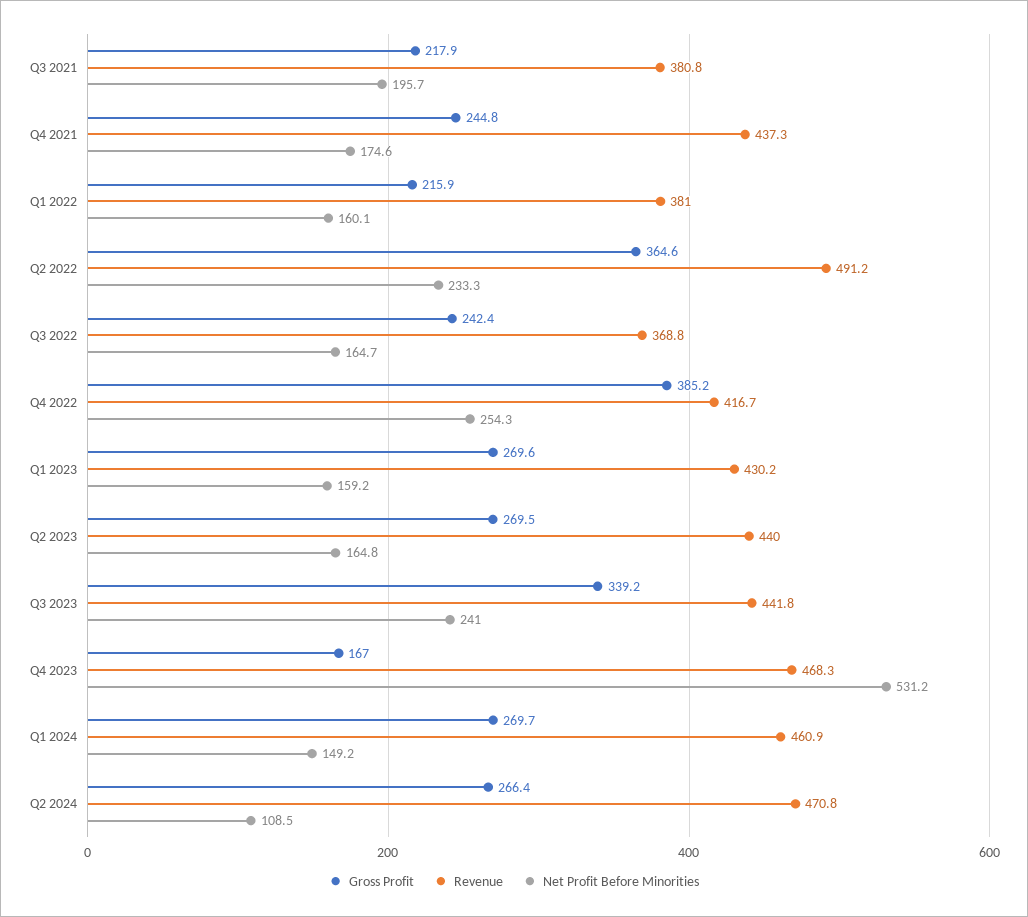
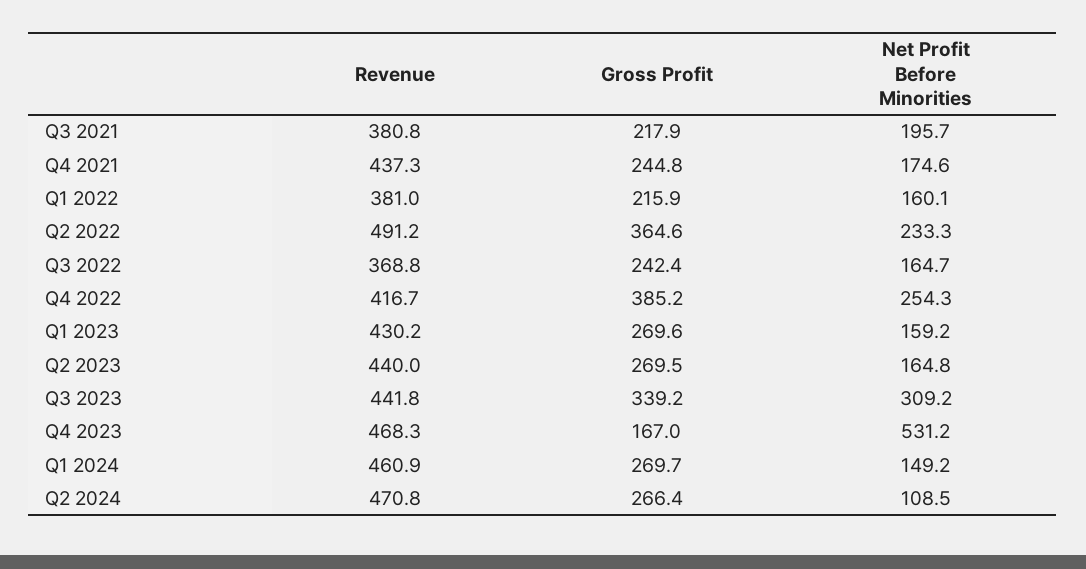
Net Profit Before Minorities, Q3 2023: 241 -> 309.2

